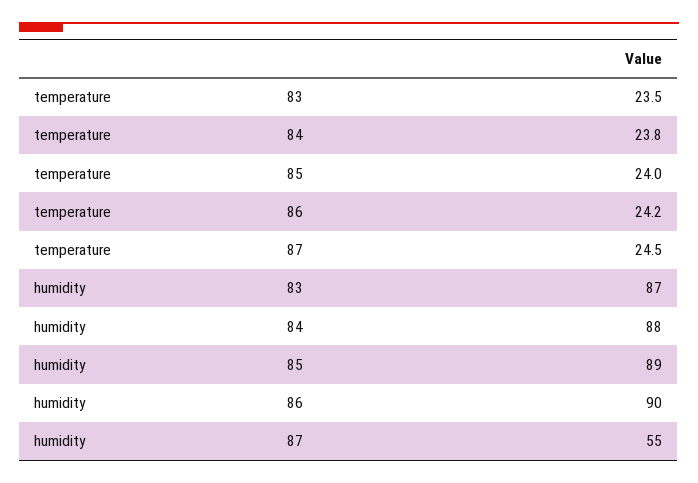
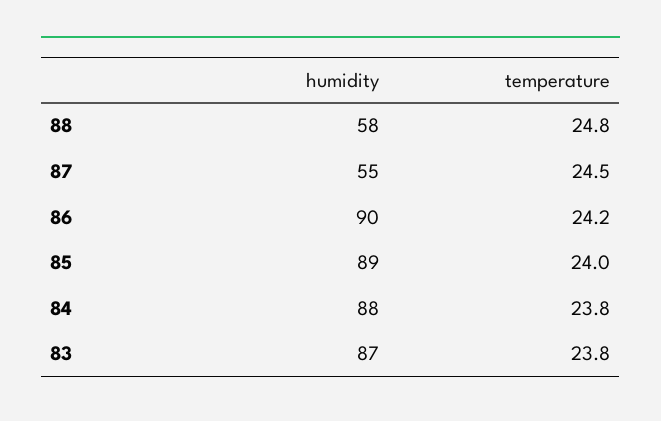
temperature, 83: 23.5 -> 23.8
humidity, 88: none -> 58
temperature, 88: none -> 24.8

